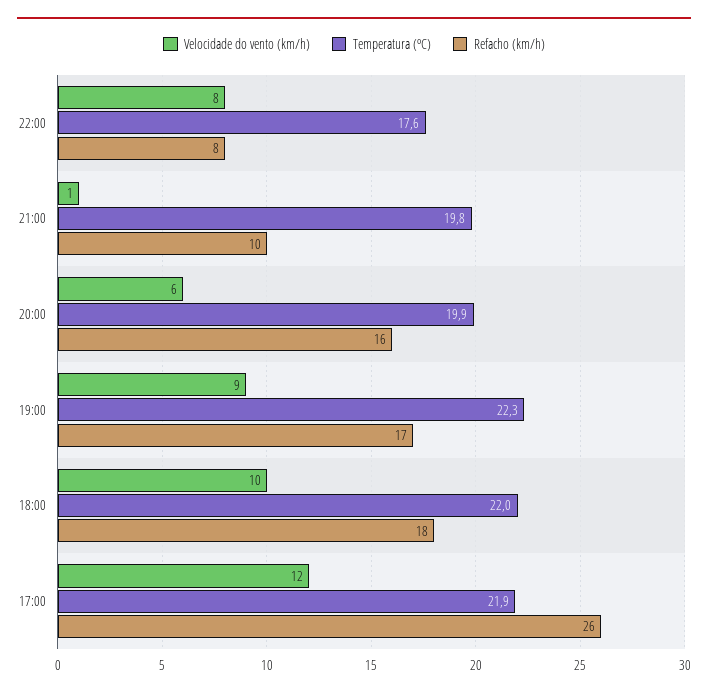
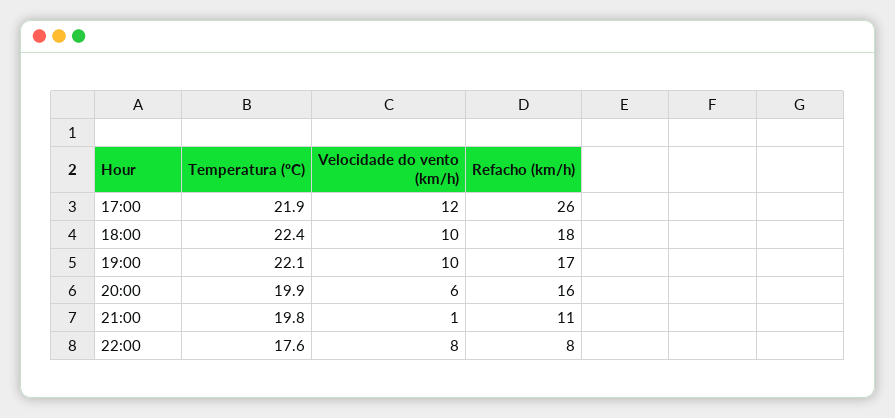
Refacho (km/h), 21:00: 10 -> 11
Velocidade do vento (km/h), 19:00: 9 -> 10
Temperatura (ºC), 19:00: 22.3 -> 22.1
Temperatura (ºC), 18:00: 22 -> 22.4

